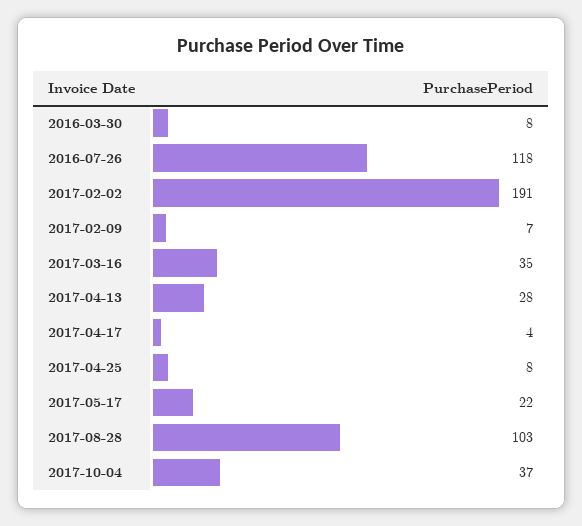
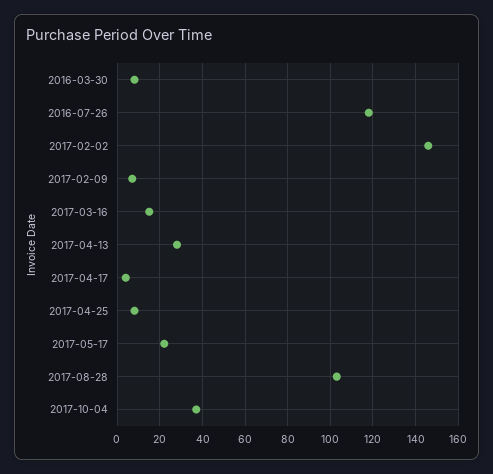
2017-02-02: 191 -> 145
2017-03-16: 35 -> 15

